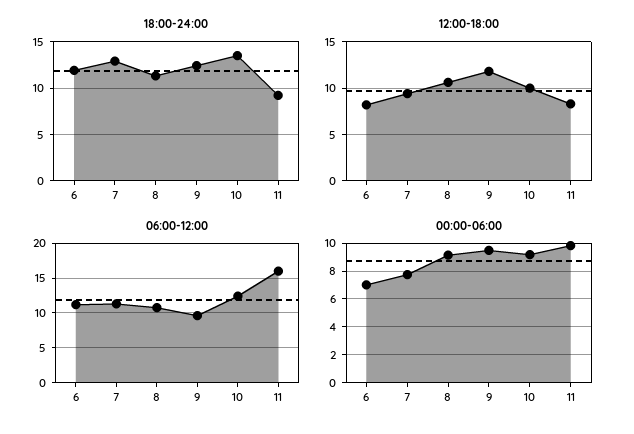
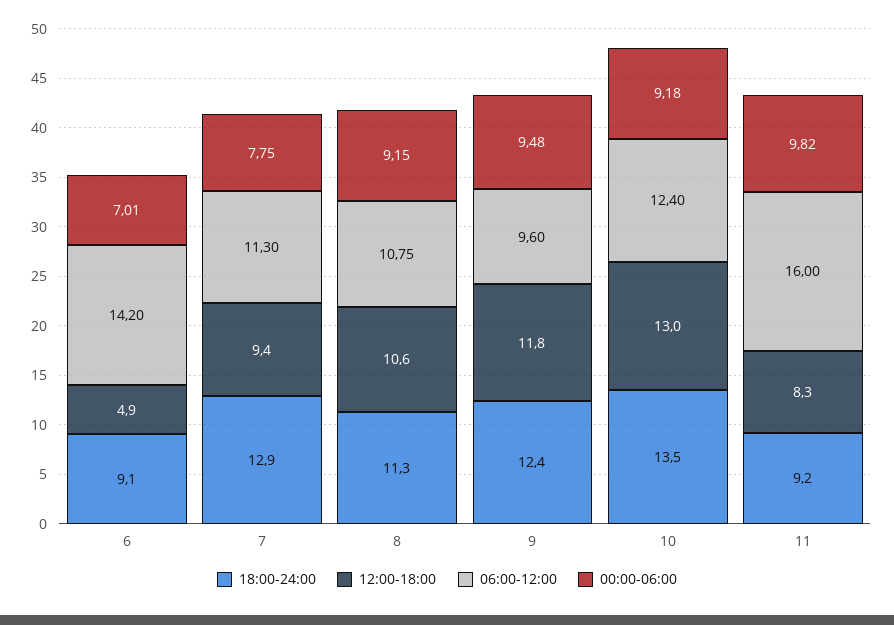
18:00-24:00, 6: 12 -> 9.1
12:00-18:00, 6: 8 -> 4.9
12:00-18:00, 10: 10 -> 13
06:00-12:00, 6: 11 -> 14.2

